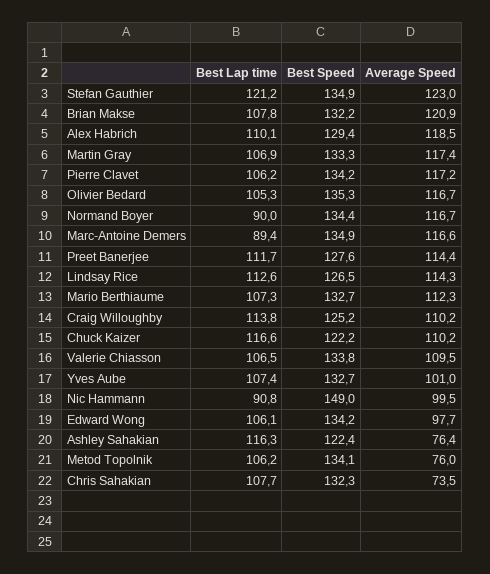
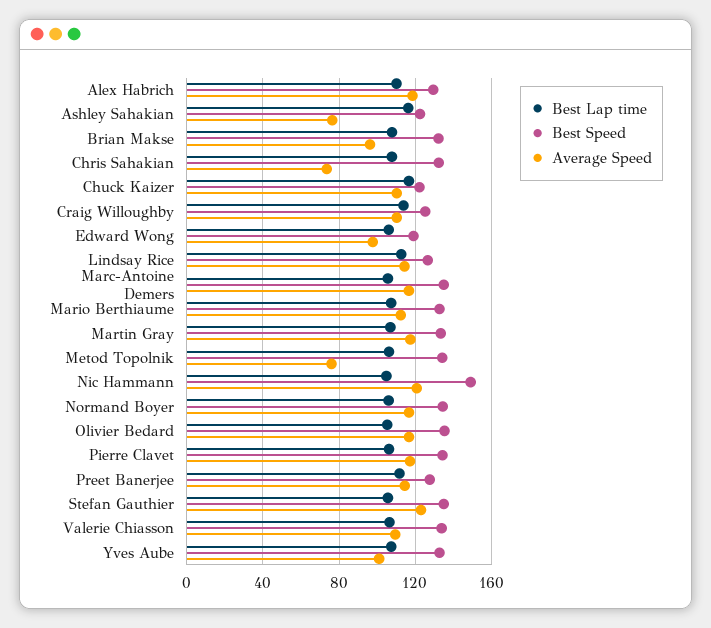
Best Lap time, Stefan Gauthier: 121.2 -> 105
Average Speed, Brian Makse: 120.9 -> 95
Best Lap time, Normand Boyer: 90 -> 105
Best Lap time, Marc-Antoine Demers: 89.4 -> 105
Best Lap time, Nic Hammann: 90.8 -> 105
Average Speed, Nic Hammann: 99.5 -> 120
Best Speed, Edward Wong: 134.2 -> 120

